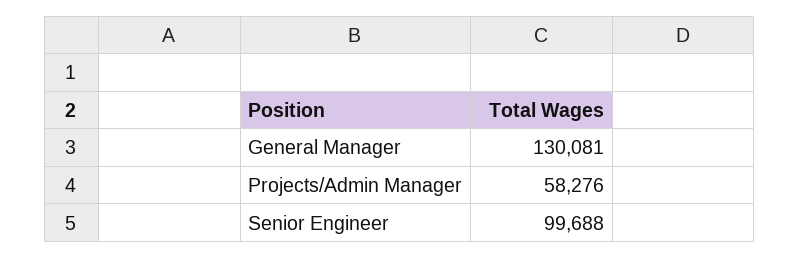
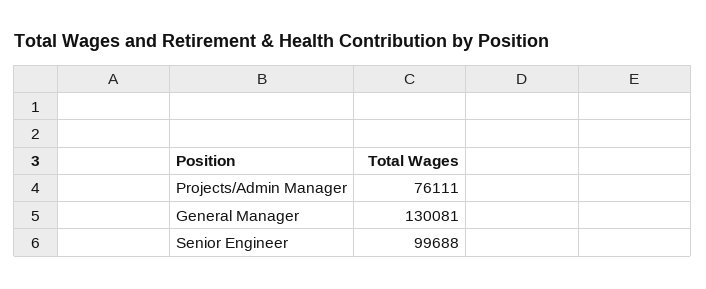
Projects/Admin Manager: 58276 -> 76111

